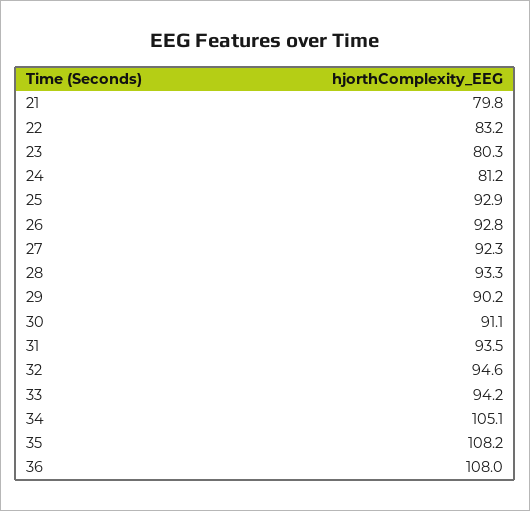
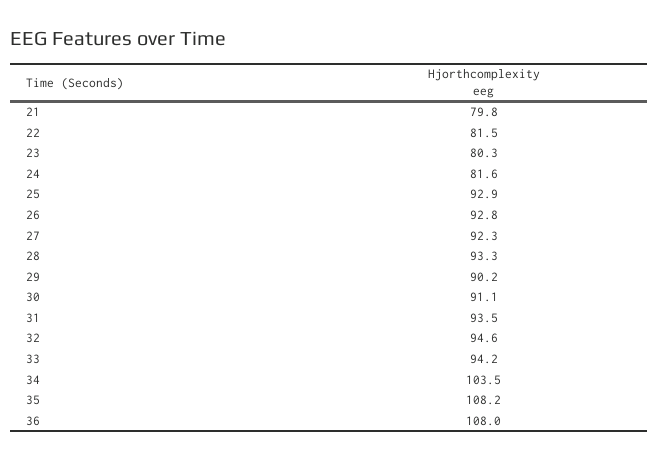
22: 83.2 -> 81.5
24: 81.2 -> 81.6
34: 105.1 -> 103.5

